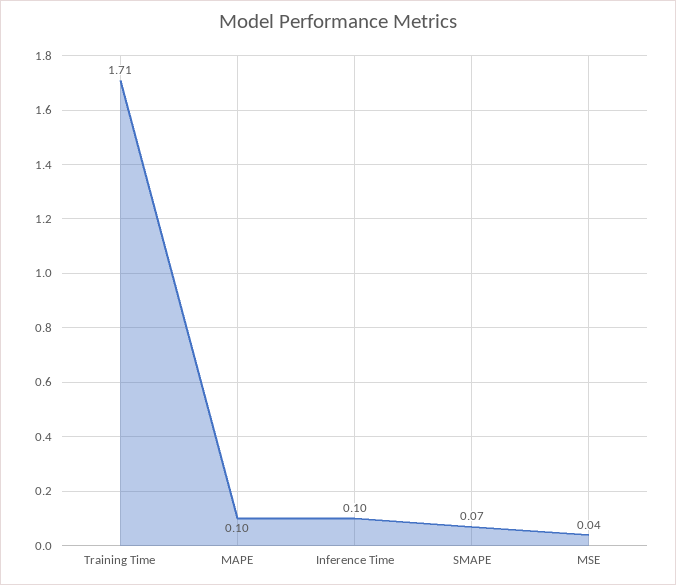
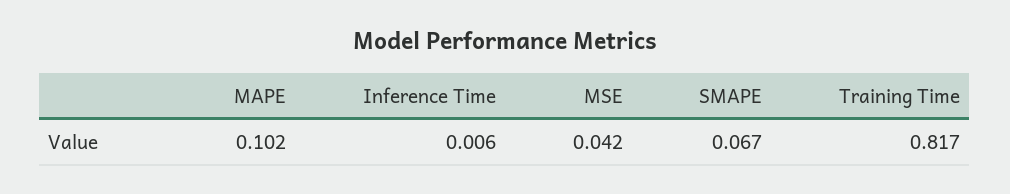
Training Time: 1.71 -> 0.817
Inference Time: 0.1 -> 0.006

